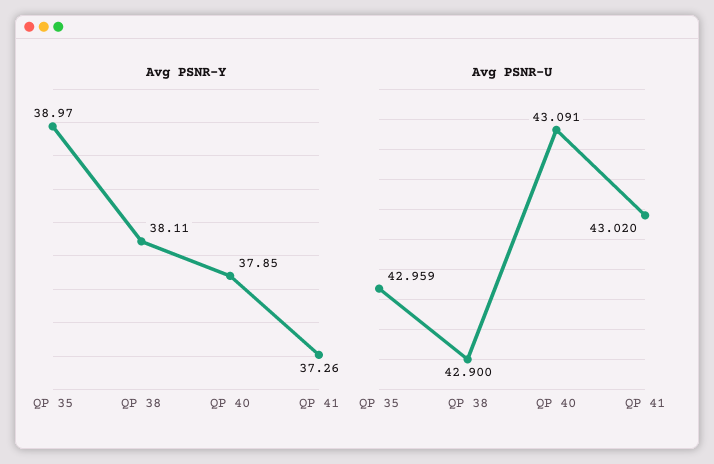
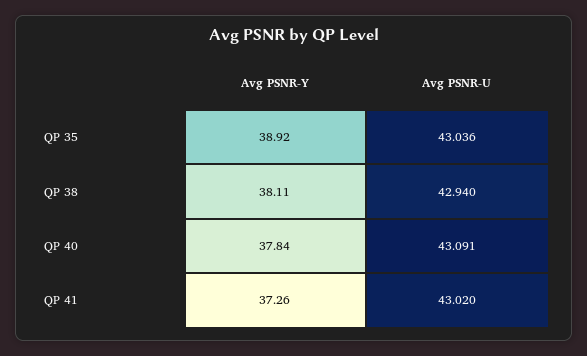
Avg PSNR-Y, QP 35: 38.97 -> 38.92
Avg PSNR-Y, QP 40: 37.85 -> 37.84
Avg PSNR-U, QP 35: 42.959 -> 43.036
Avg PSNR-U, QP 38: 42.9 -> 42.94

